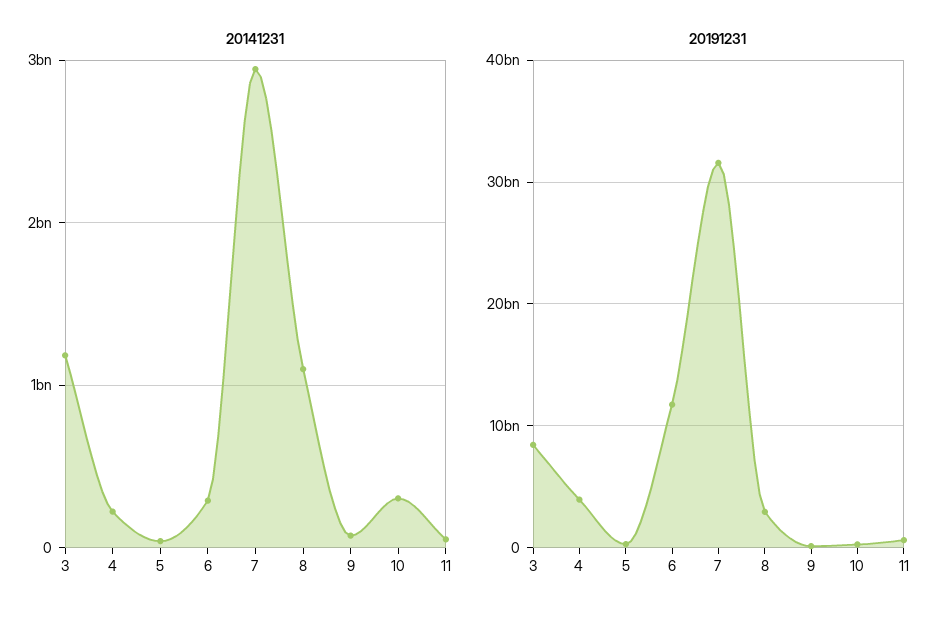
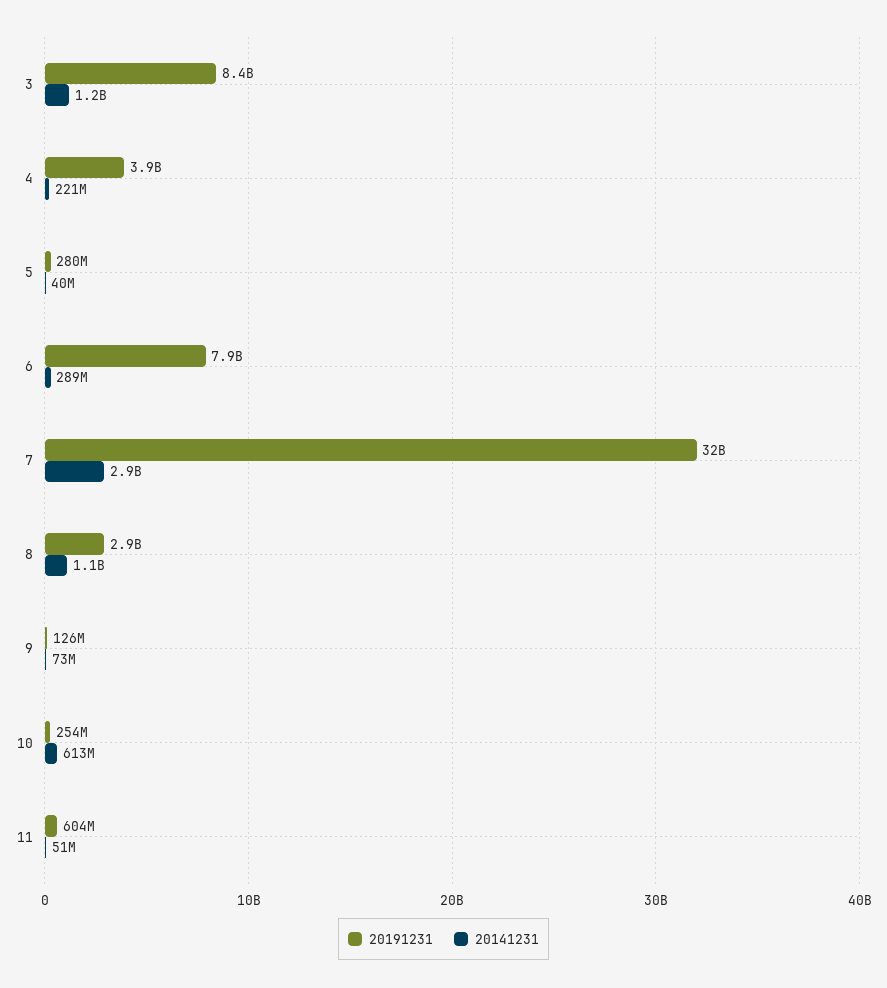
20141231, 10: 300000000 -> 613000000
20191231, 6: 12000000000 -> 7900000000

